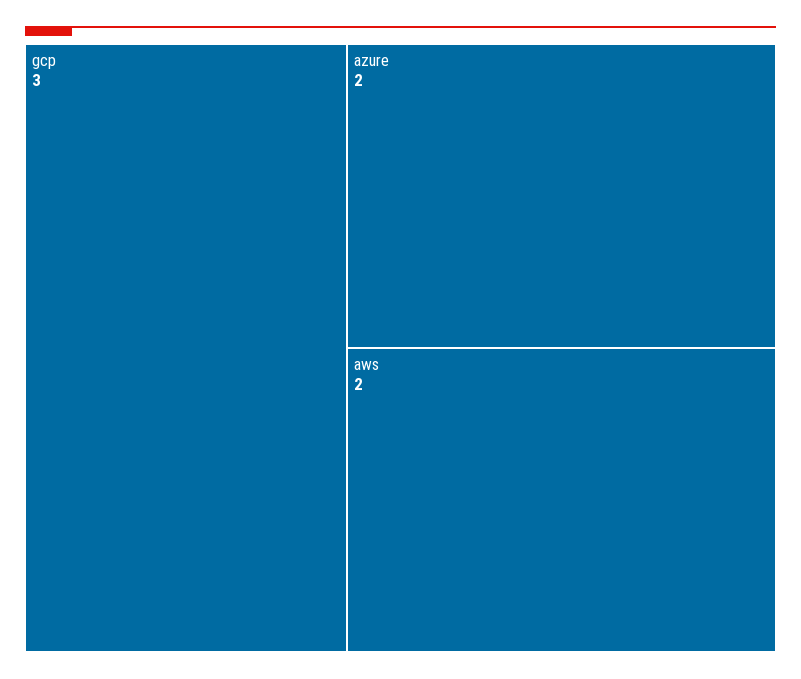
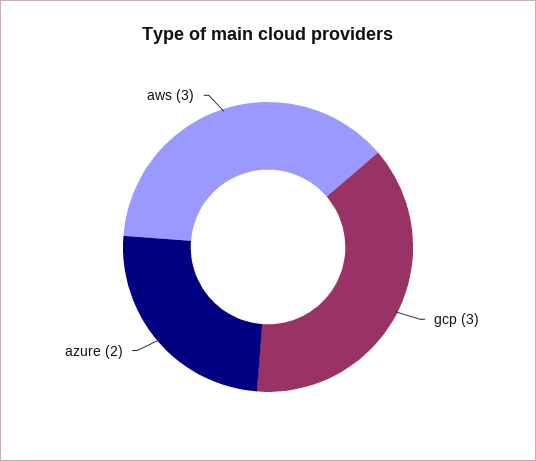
aws: 2 -> 3

